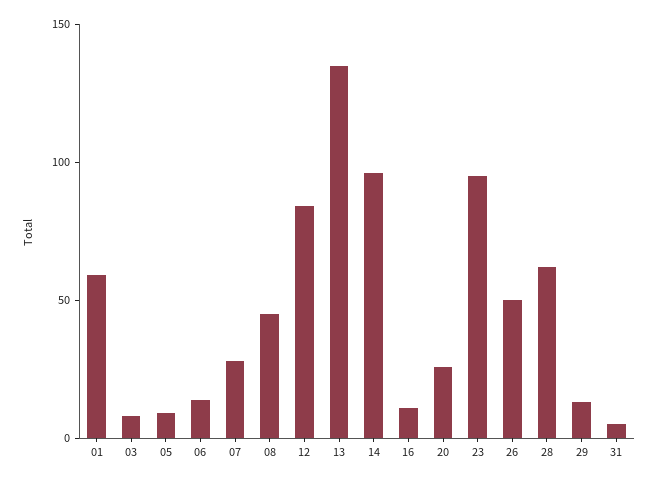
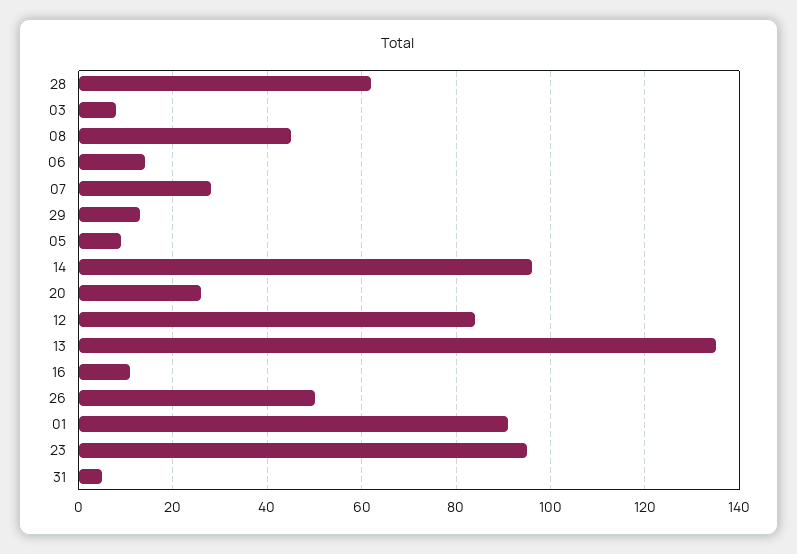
01: 60 -> 90

